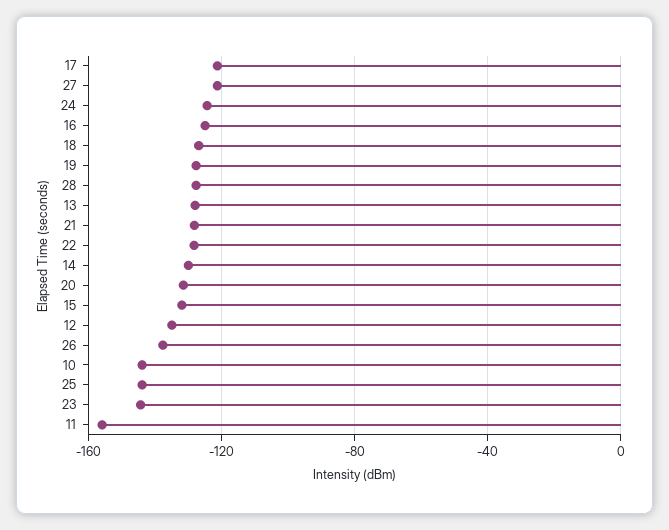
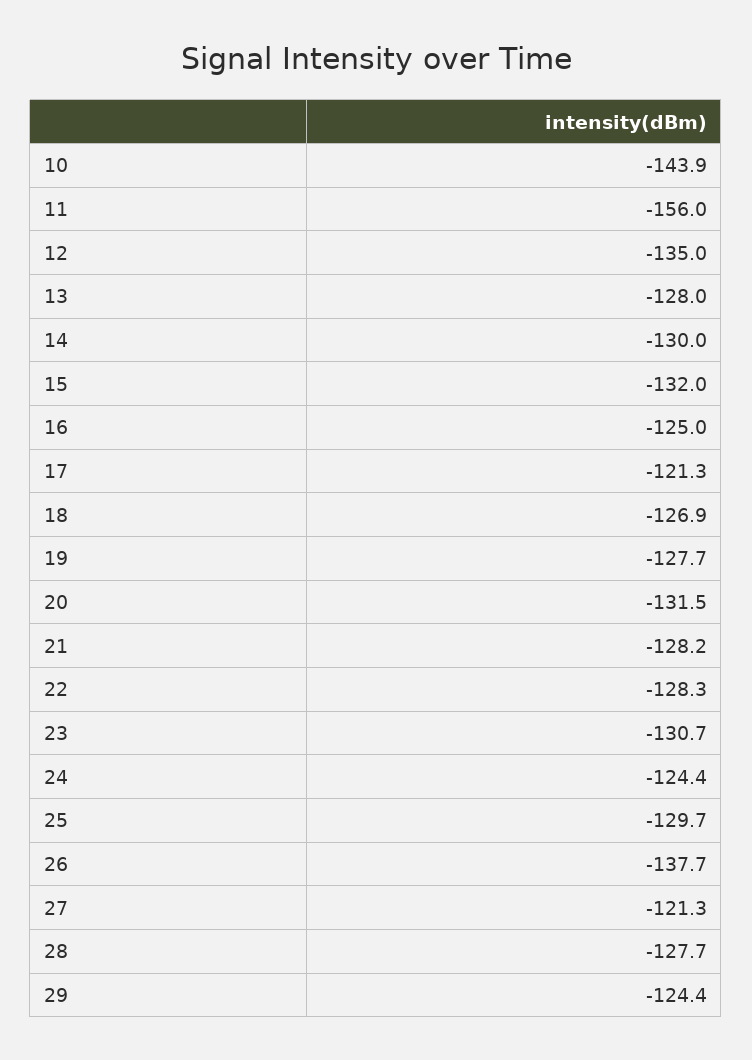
25: -145 -> -129.7
23: -145 -> -130.7
29: none -> -124.4

